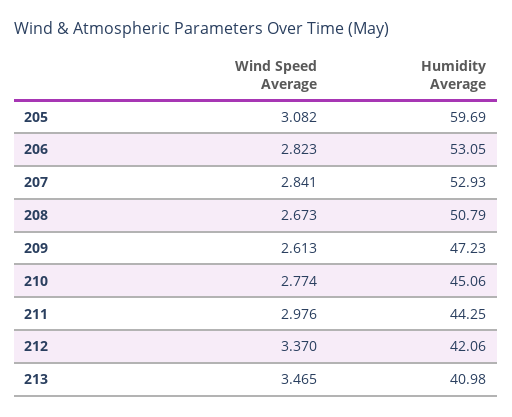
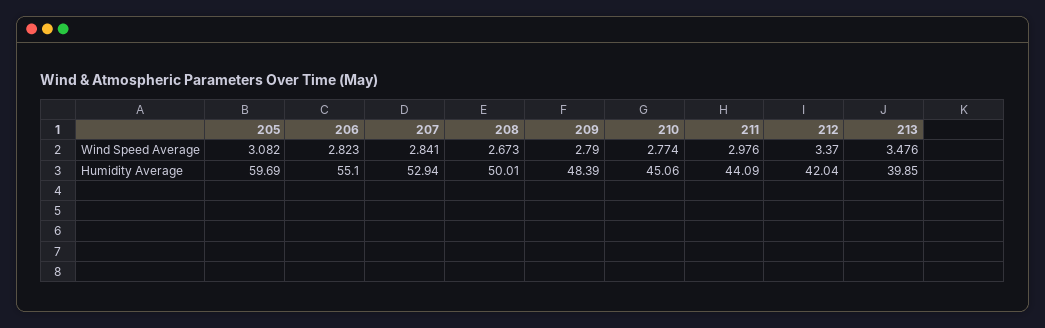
Humidity Average, 206: 53.05 -> 55.1
Humidity Average, 207: 52.93 -> 52.94
Humidity Average, 208: 50.79 -> 50.01
Wind Speed Average, 209: 2.613 -> 2.79
Humidity Average, 209: 47.23 -> 48.39
Humidity Average, 211: 44.25 -> 44.09
Humidity Average, 212: 42.06 -> 42.04
Wind Speed Average, 213: 3.465 -> 3.476
Humidity Average, 213: 40.98 -> 39.85

